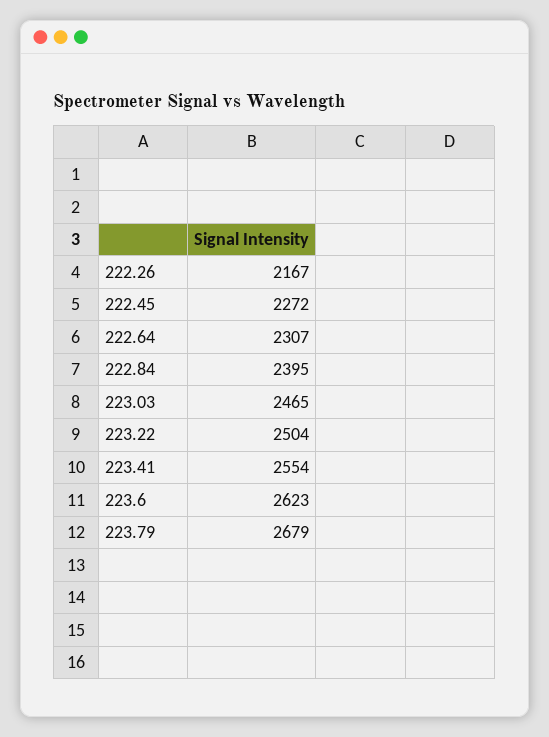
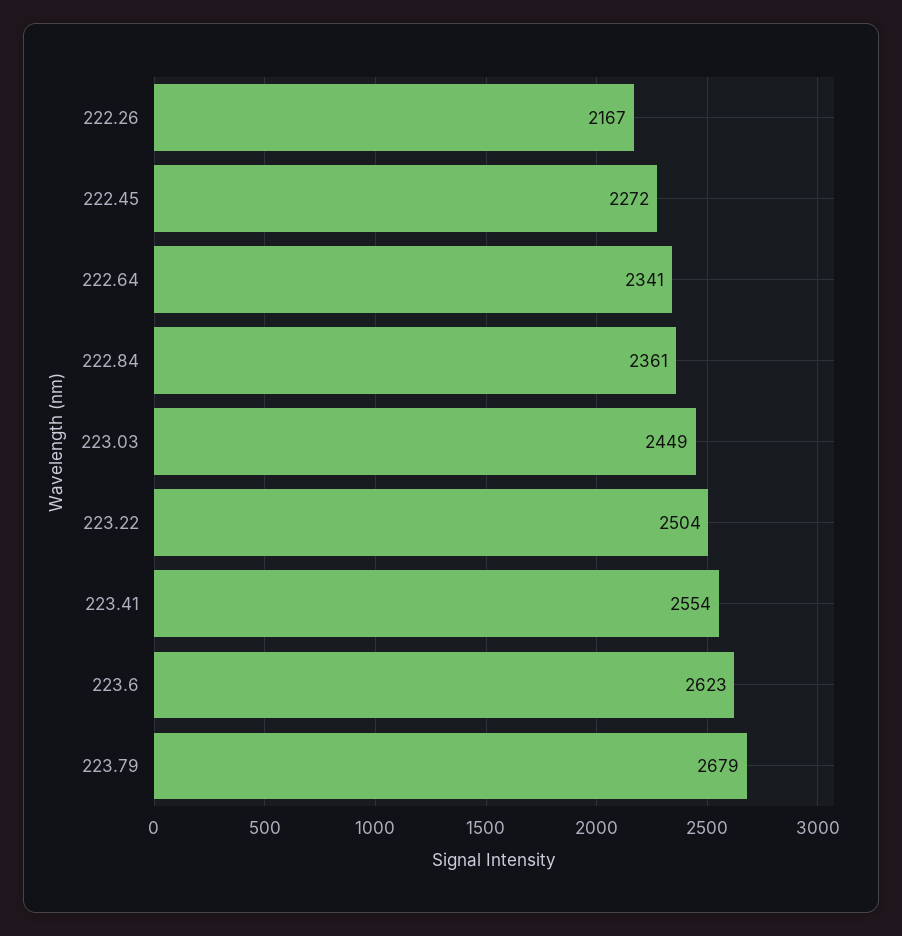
222.64: 2307 -> 2341
222.84: 2395 -> 2361
223.03: 2465 -> 2449

